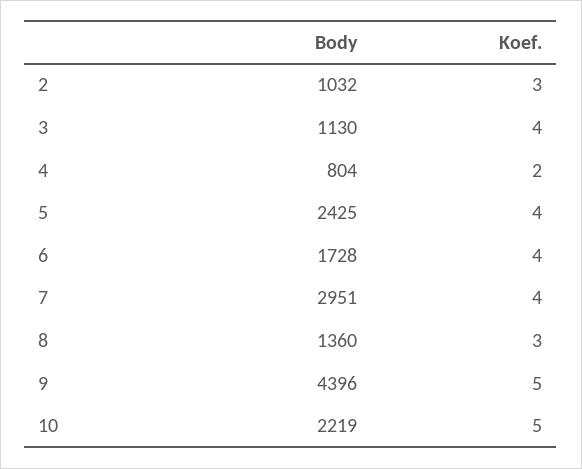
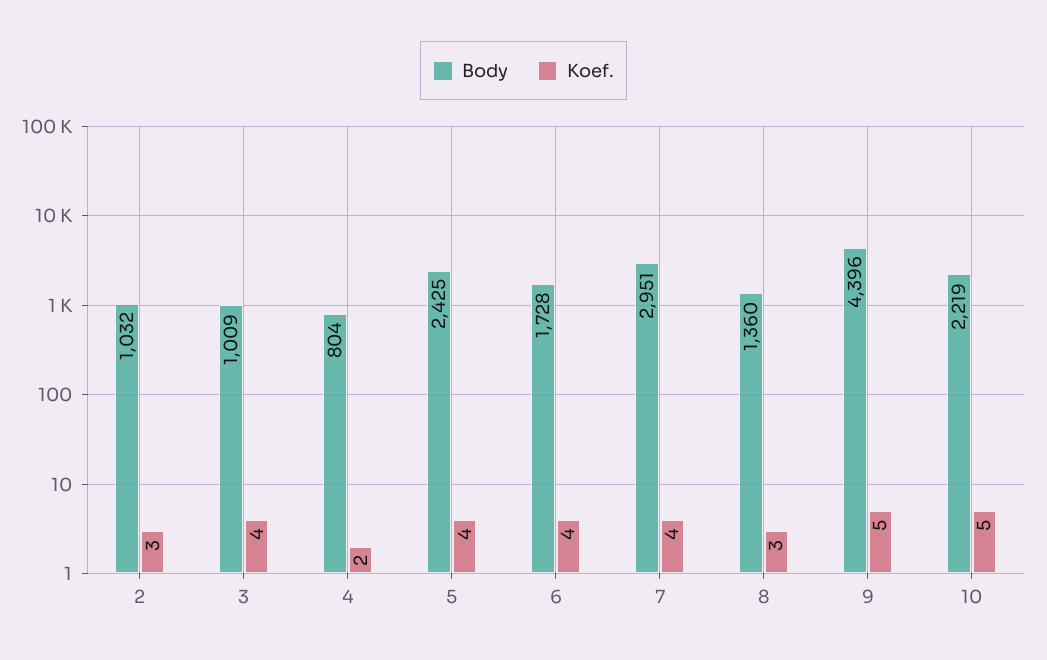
Body, 3: 1130 -> 1009

